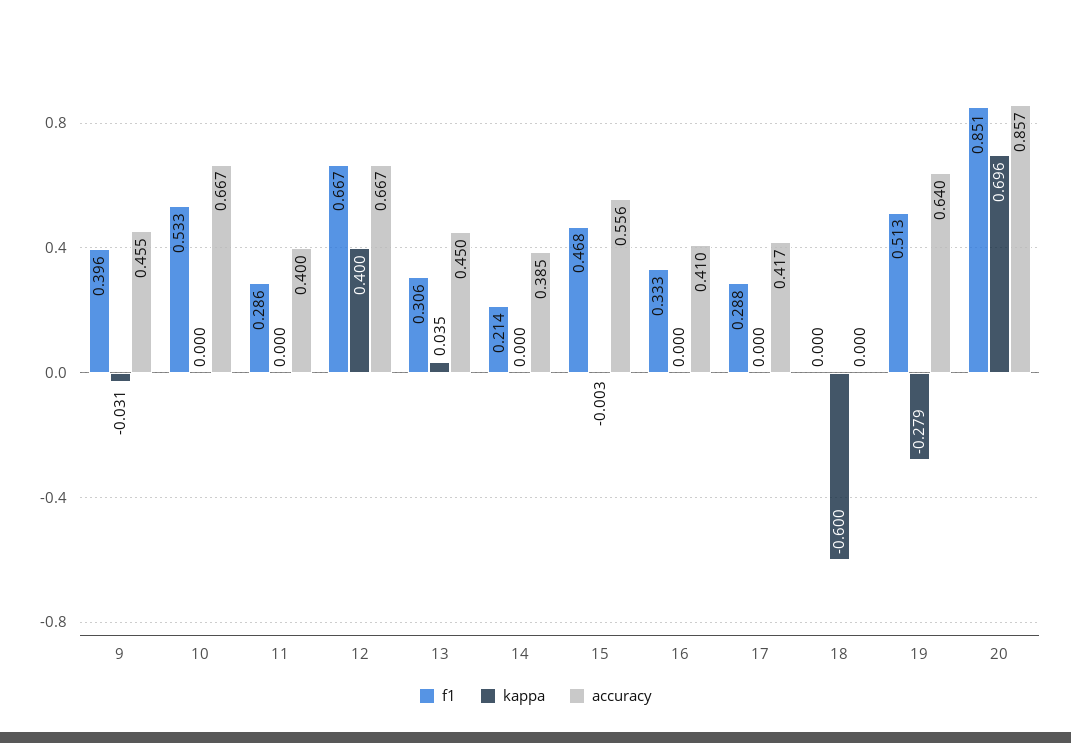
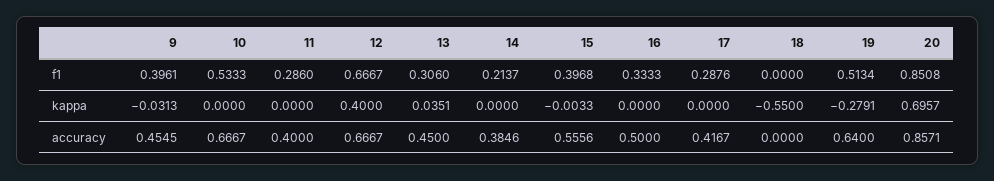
f1, 15: 0.468 -> 0.3968
accuracy, 16: 0.41 -> 0.5
kappa, 18: -0.6 -> -0.55

